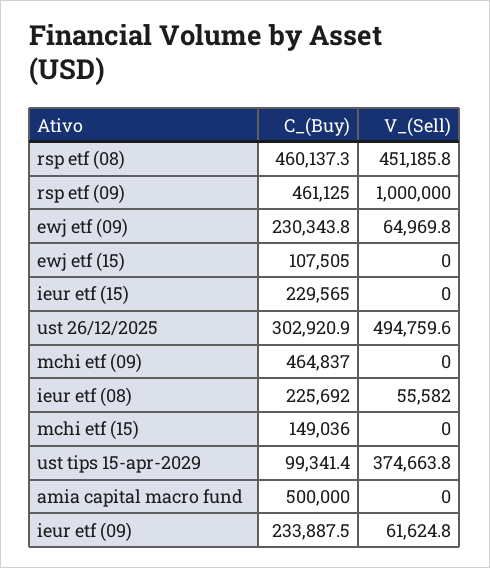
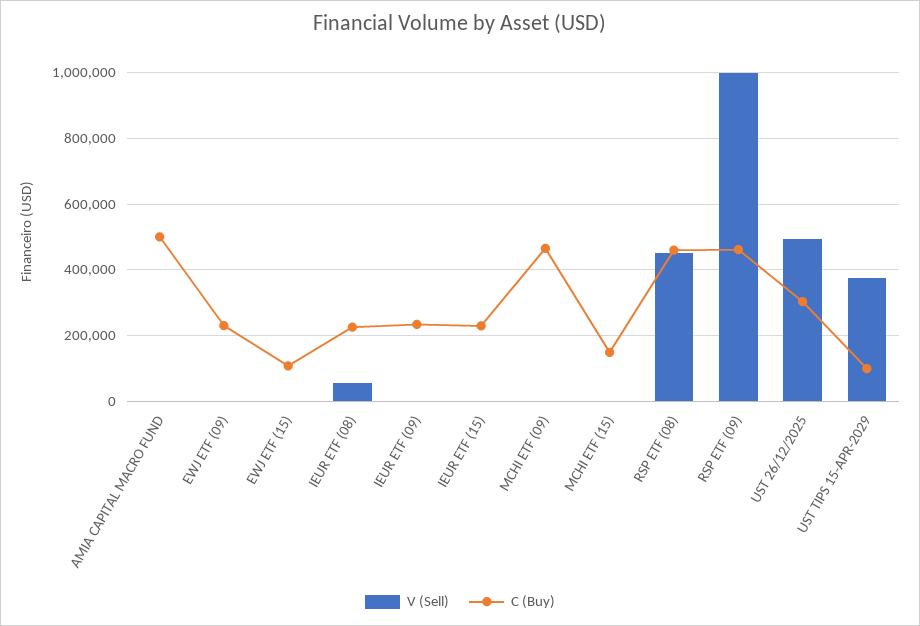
V_(Sell), ewj etf (09): 64969.8 -> 0
V_(Sell), ieur etf (09): 61624.8 -> 0

